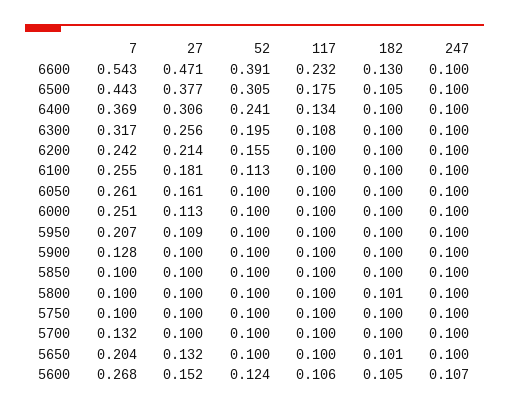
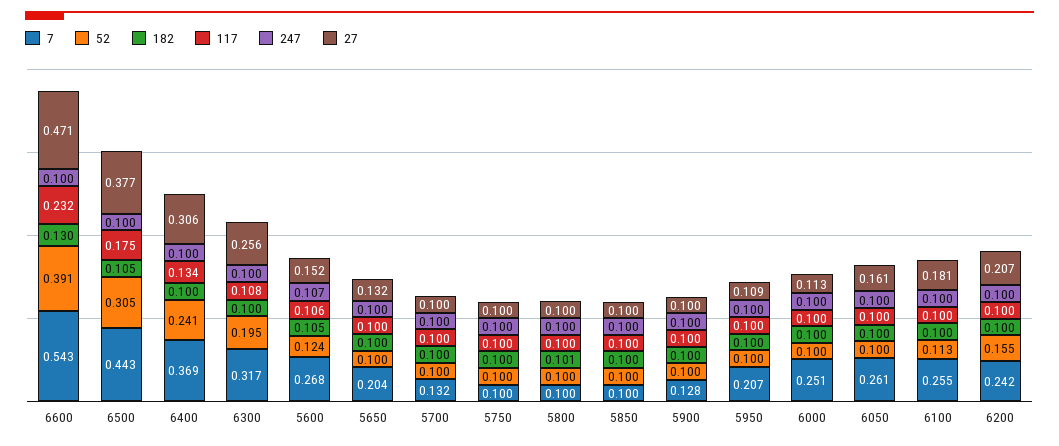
27, 6200: 0.214 -> 0.207
182, 5650: 0.101 -> 0.1

